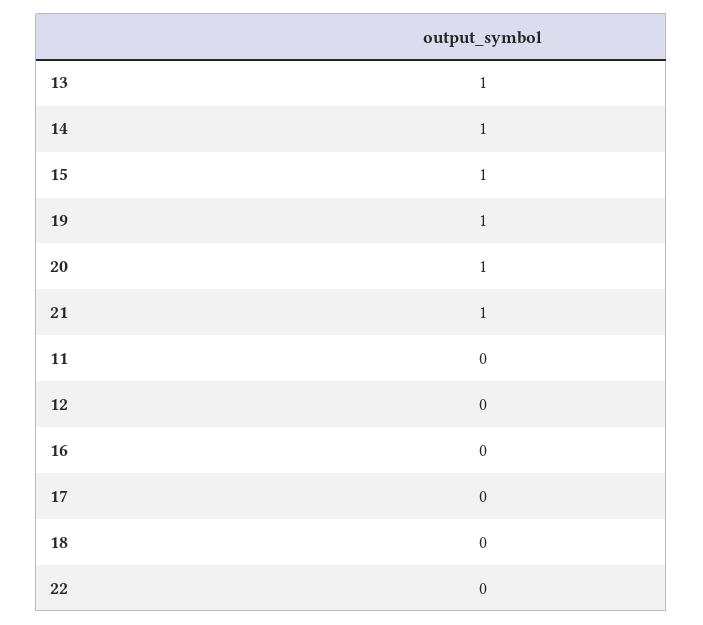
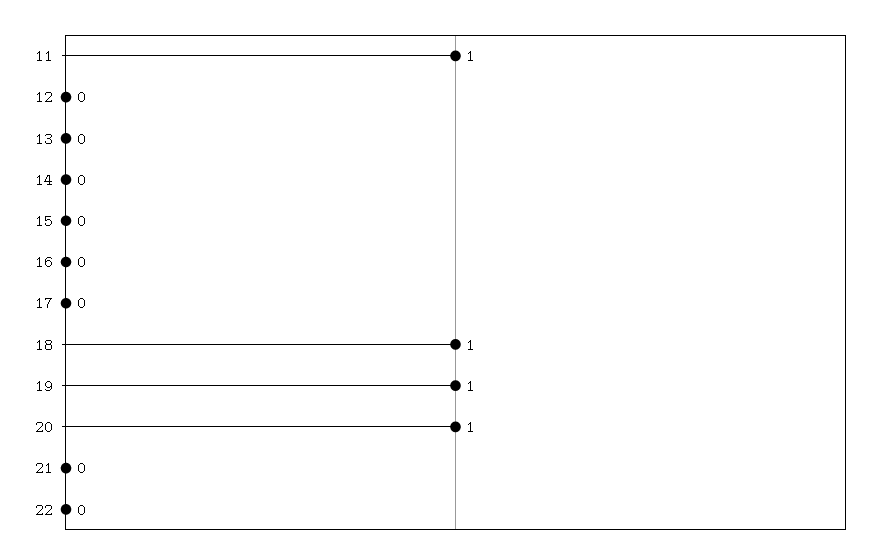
13: 1 -> 0
14: 1 -> 0
15: 1 -> 0
21: 1 -> 0
11: 0 -> 1
18: 0 -> 1

